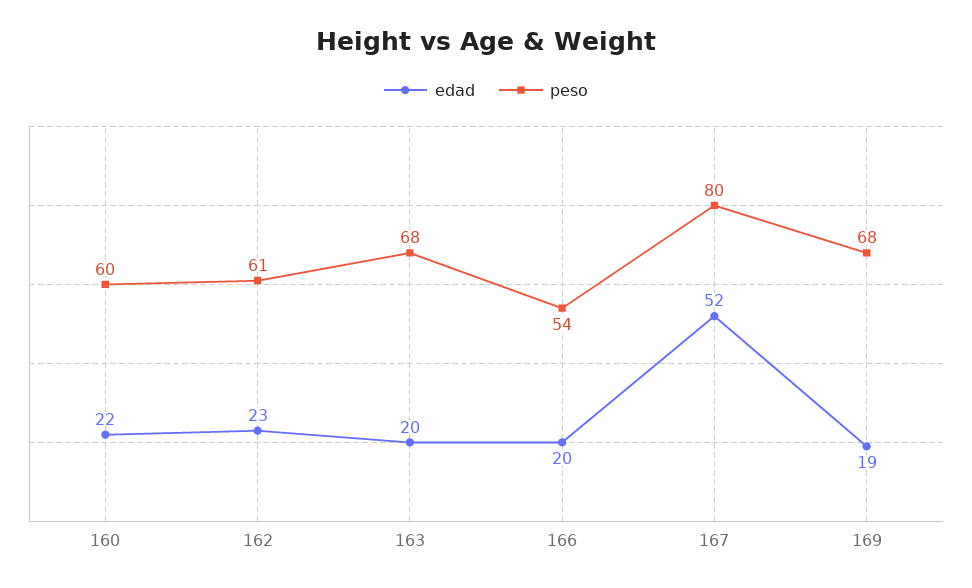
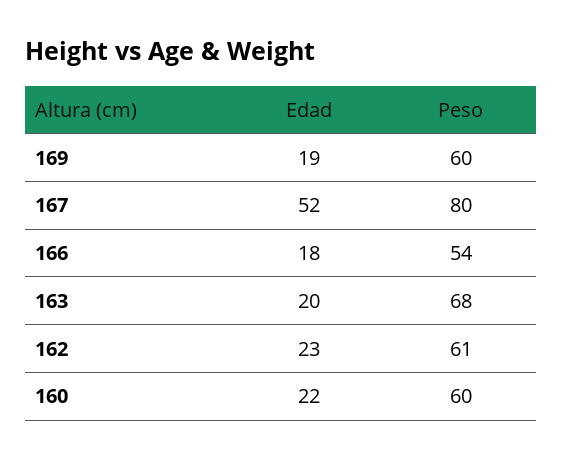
edad, 166: 20 -> 18
peso, 169: 68 -> 60

